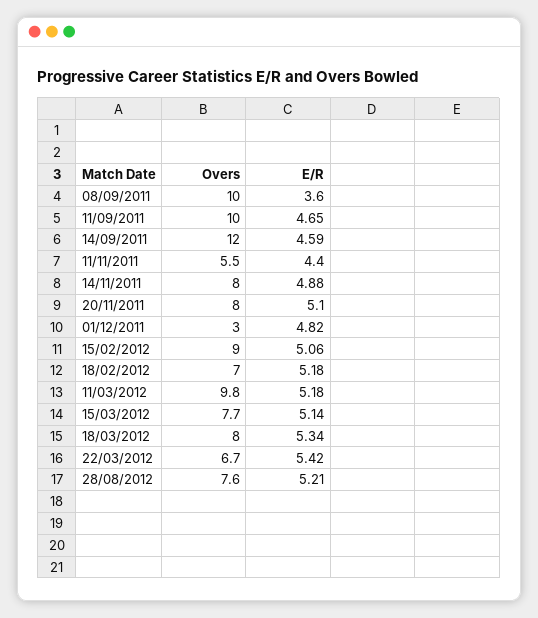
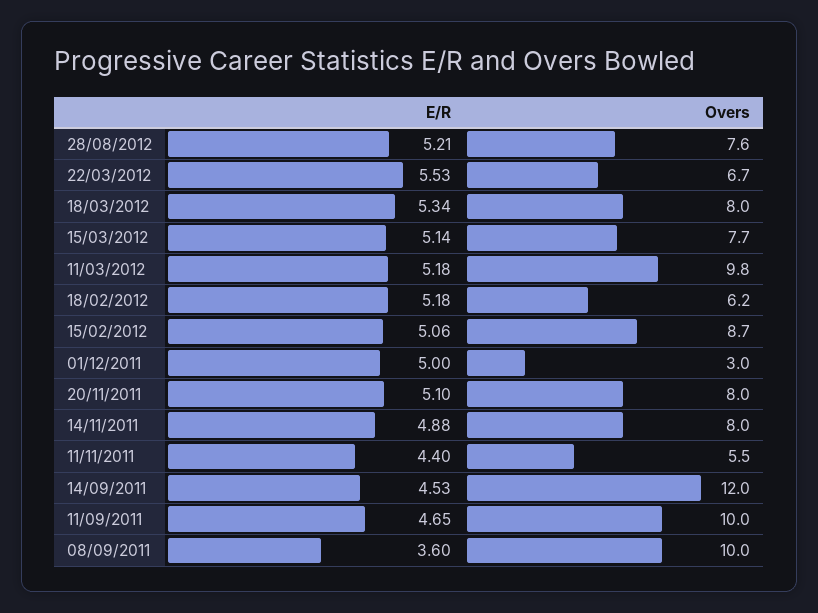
E/R, 14/09/2011: 4.59 -> 4.53
E/R, 01/12/2011: 4.82 -> 5
Overs, 15/02/2012: 9 -> 8.7
Overs, 18/02/2012: 7 -> 6.2
E/R, 22/03/2012: 5.42 -> 5.53

